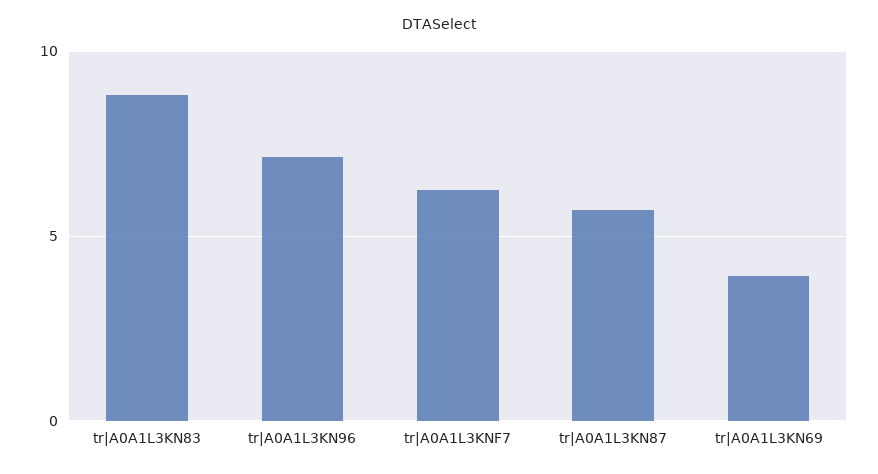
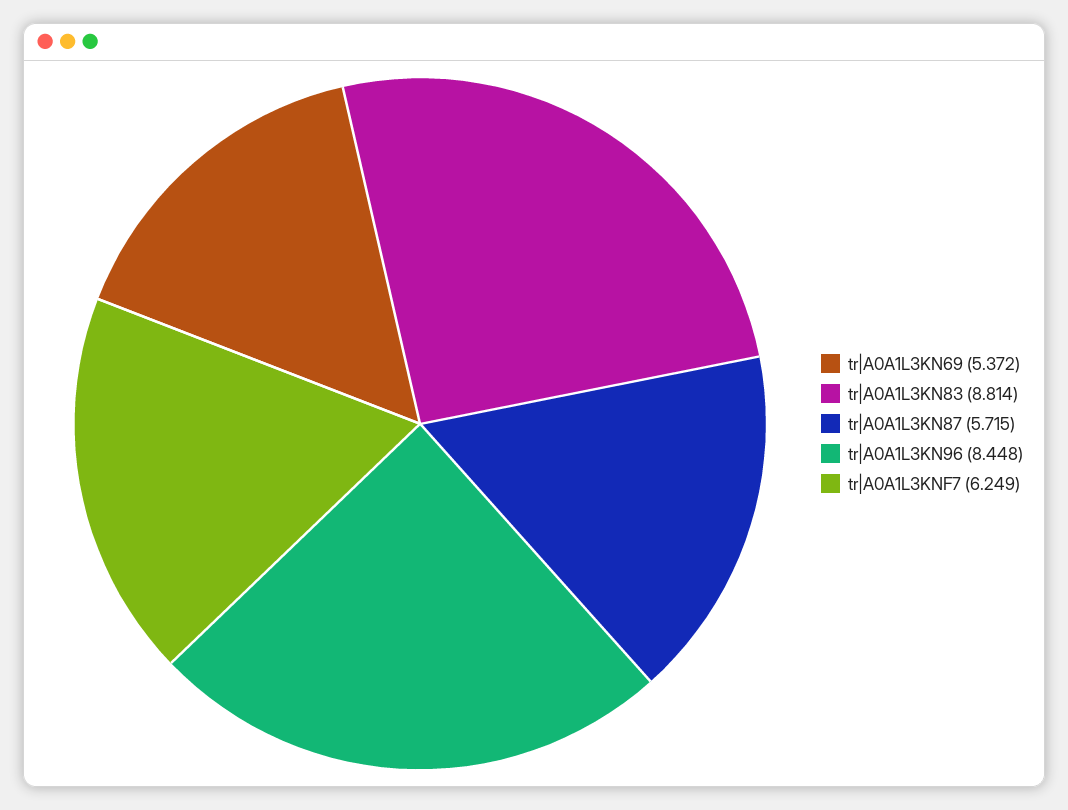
tr|A0A1L3KN96: 7 -> 8.448
tr|A0A1L3KN69: 4 -> 5.372

